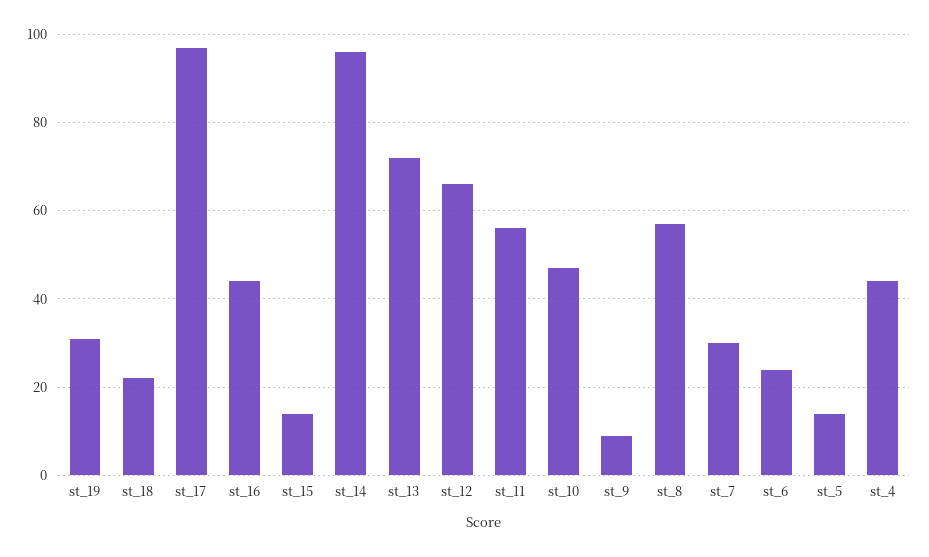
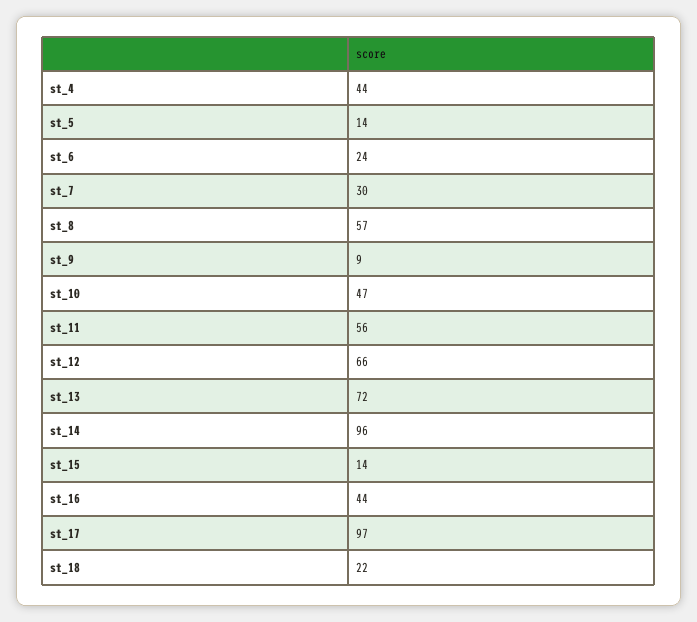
st_19: 30 -> none

